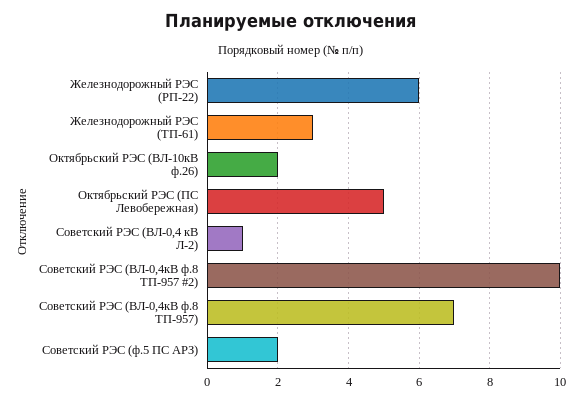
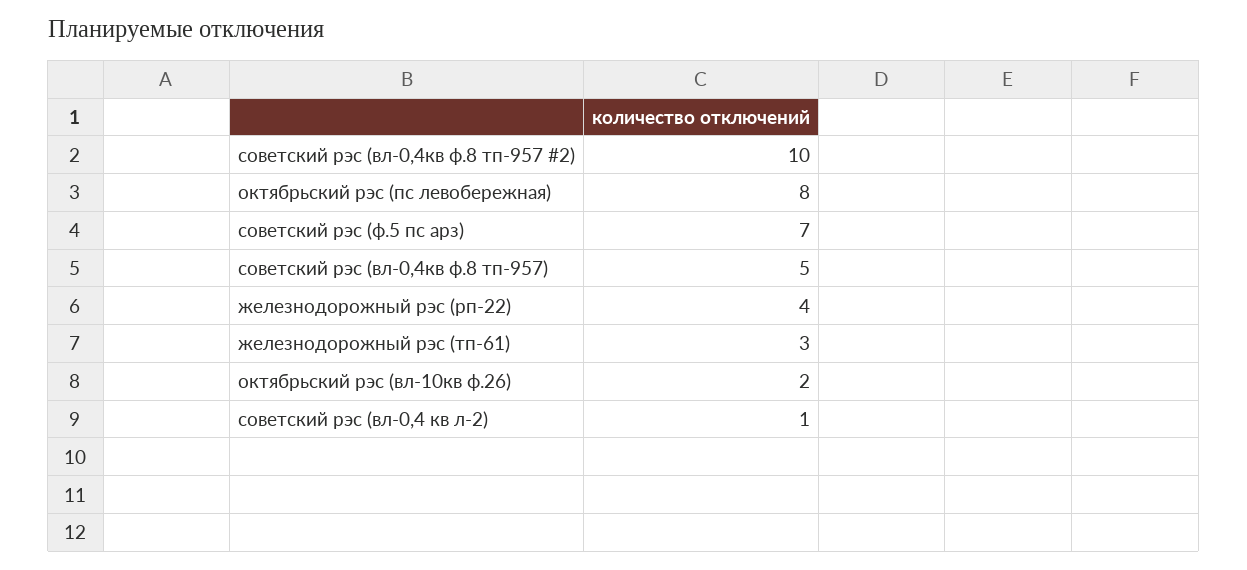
Железнодорожный РЭС (РП-22): 6 -> 4
Октябрьский РЭС (ПС Левобережная): 5 -> 8
Советский РЭС (ВЛ-0,4кВ ф.8 ТП-957): 7 -> 5
Советский РЭС (ф.5 ПС АРЗ): 2 -> 7

